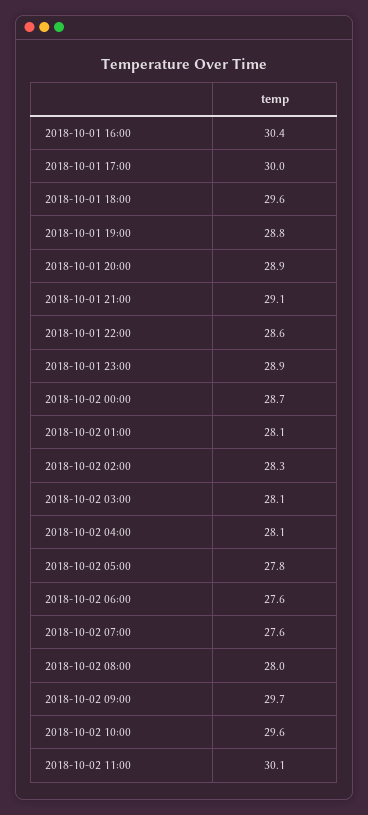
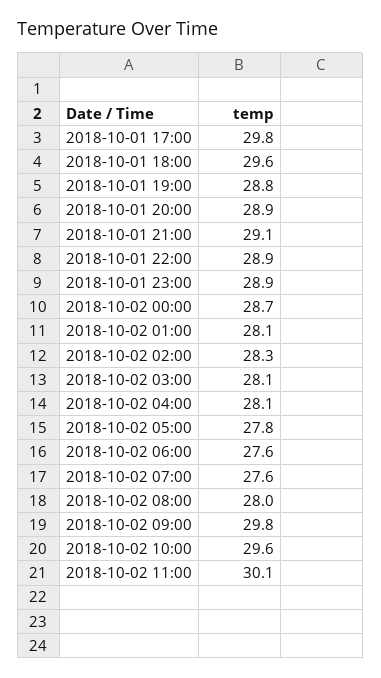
2018-10-01 16:00: 30.4 -> none
2018-10-01 17:00: 30 -> 29.8
2018-10-01 22:00: 28.6 -> 28.9
2018-10-02 09:00: 29.7 -> 29.8

